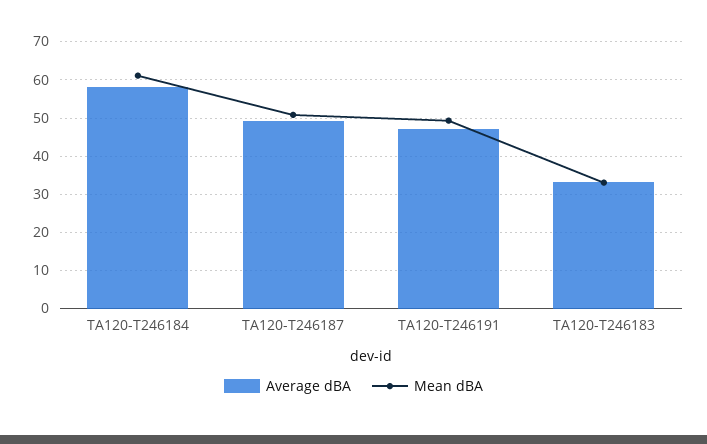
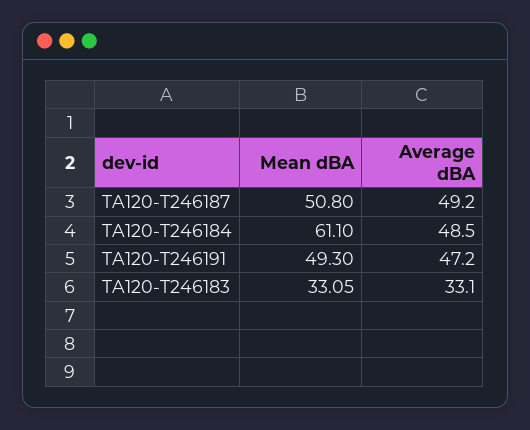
Average dBA, TA120-T246184: 58 -> 48.5

